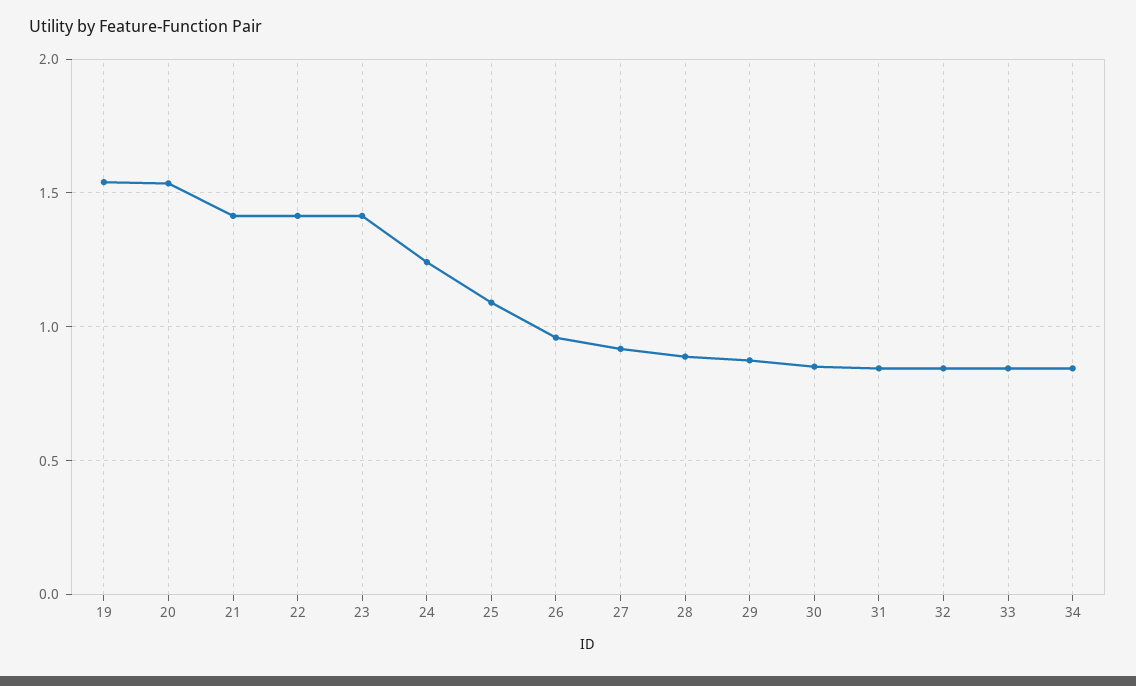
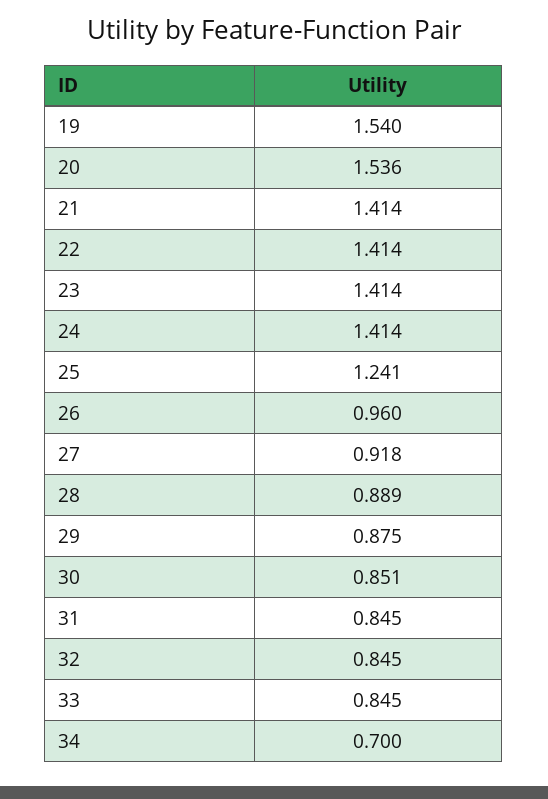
24: 1.25 -> 1.414
25: 1.1 -> 1.241
34: 0.85 -> 0.7

